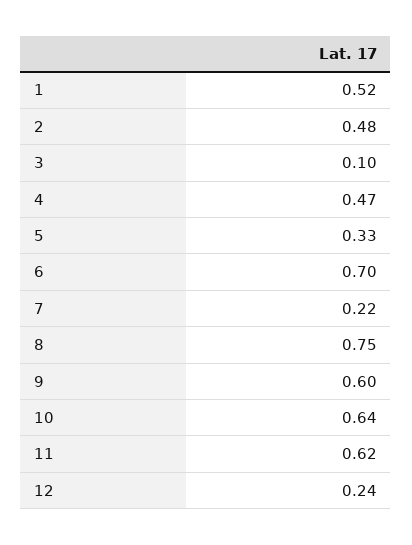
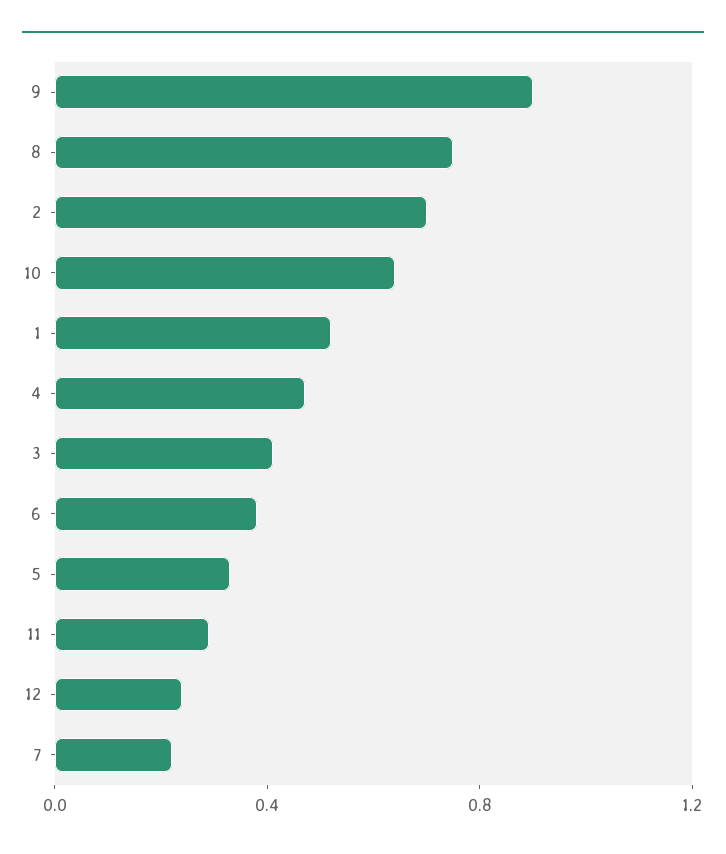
2: 0.48 -> 0.7
3: 0.1 -> 0.4
6: 0.7 -> 0.4
9: 0.6 -> 0.9
11: 0.62 -> 0.3

